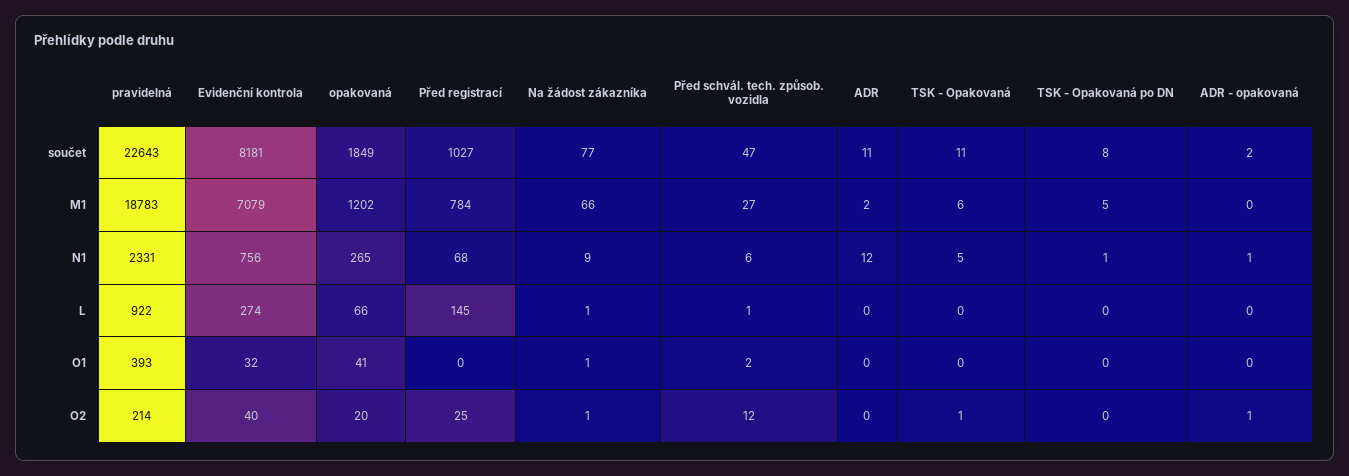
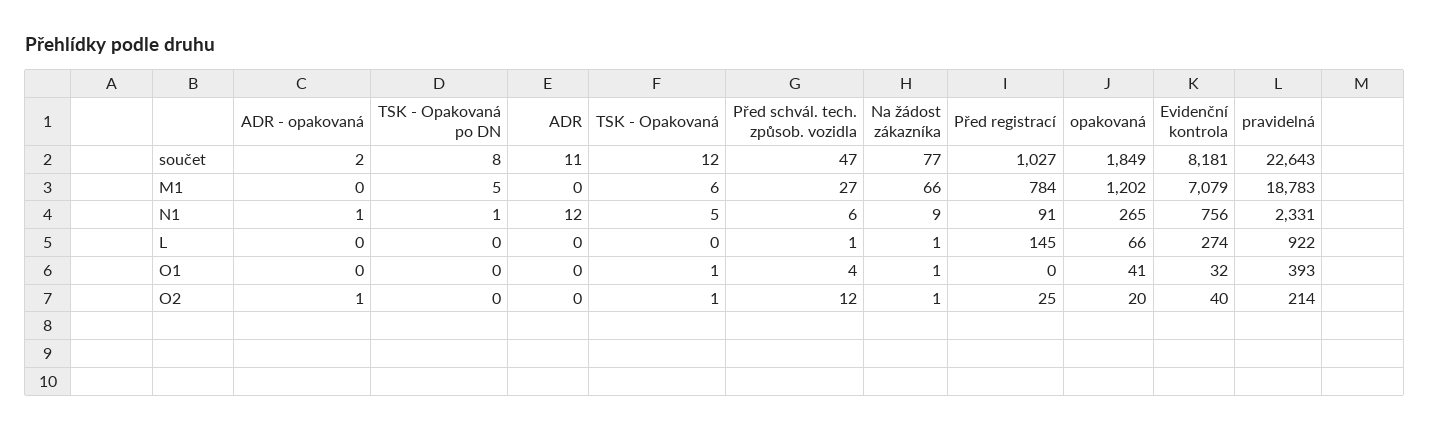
TSK - Opakovaná, součet: 11 -> 12
ADR, M1: 2 -> 0
Před registrací, N1: 68 -> 91
Před schvál. tech. způsob. vozidla, O1: 2 -> 4
TSK - Opakovaná, O1: 0 -> 1

